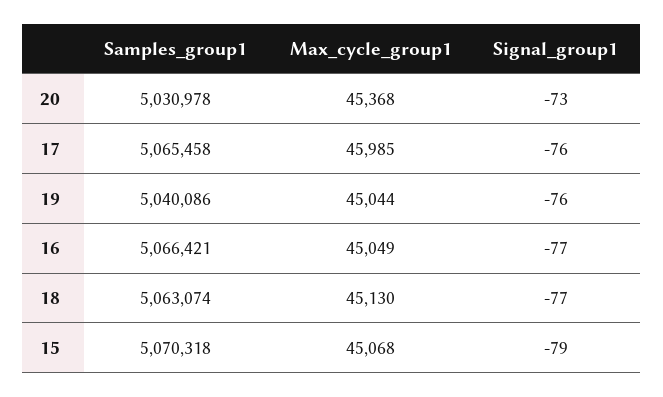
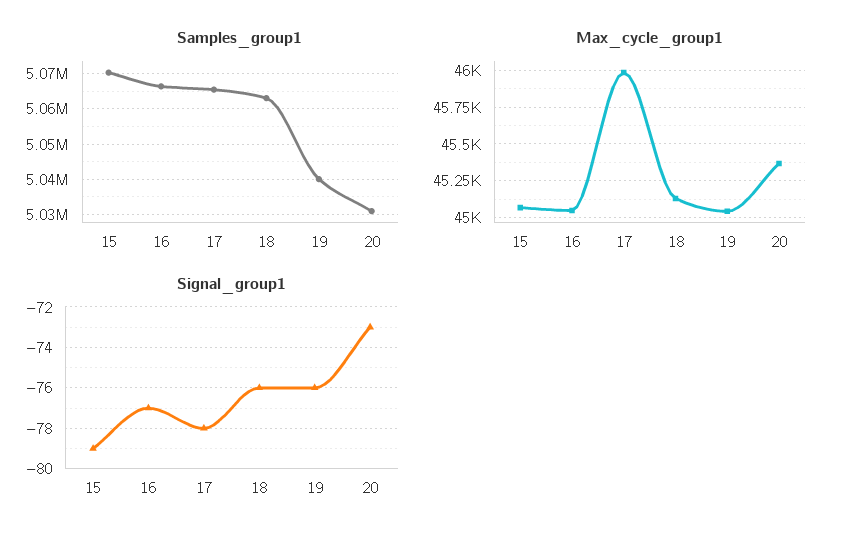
Signal_group1, 17: -76 -> -78
Signal_group1, 18: -77 -> -76

